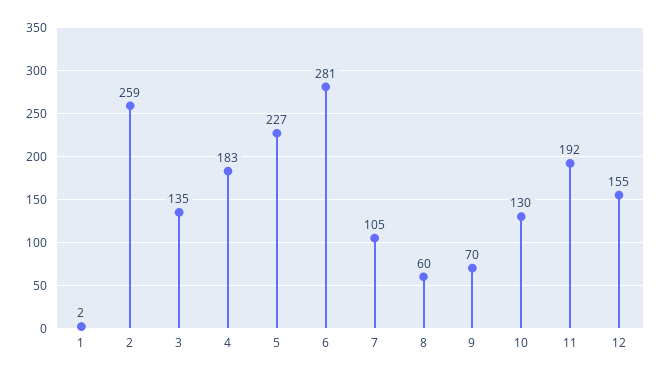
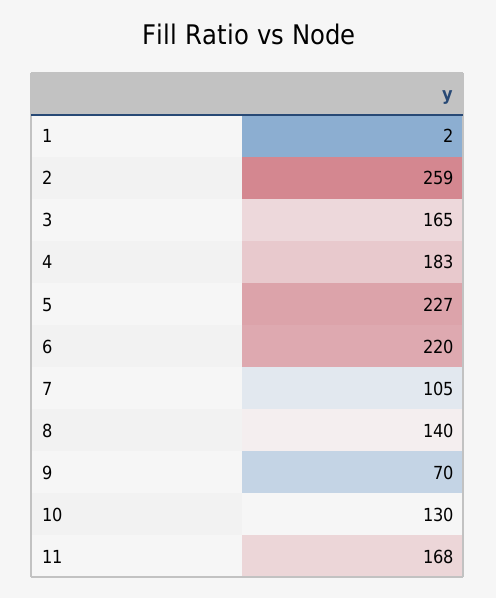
3: 135 -> 165
6: 281 -> 220
8: 60 -> 140
11: 192 -> 168
12: 155 -> none

